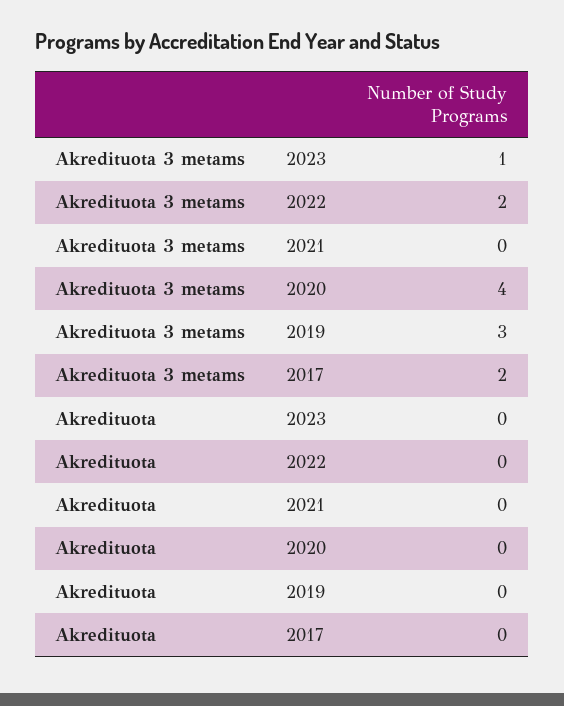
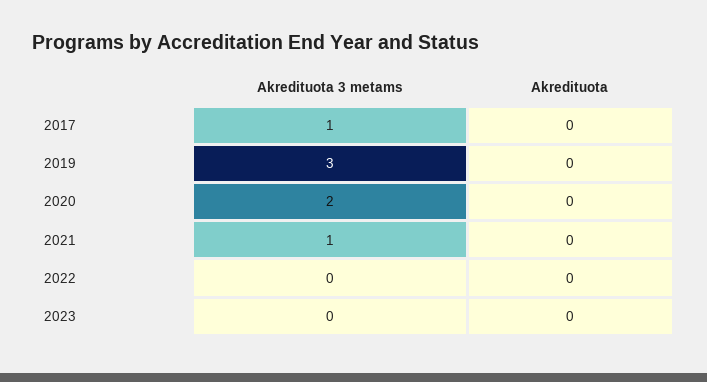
Akredituota 3 metams, 2023: 1 -> 0
Akredituota 3 metams, 2022: 2 -> 0
Akredituota 3 metams, 2021: 0 -> 1
Akredituota 3 metams, 2020: 4 -> 2
Akredituota 3 metams, 2017: 2 -> 1

